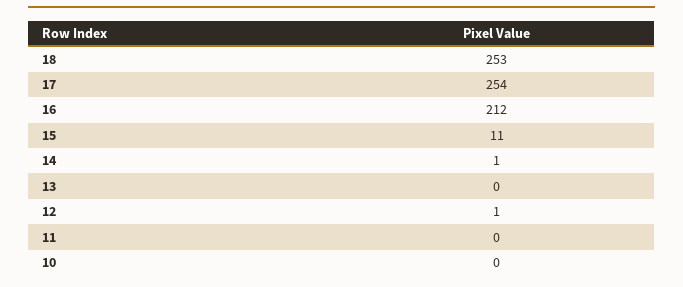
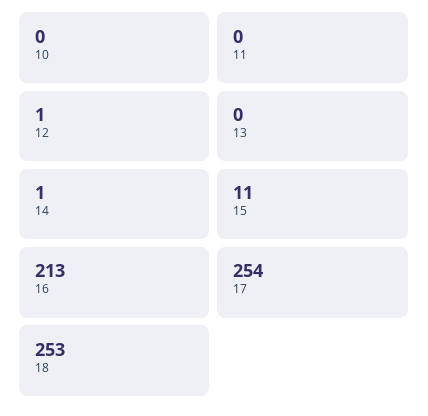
16: 212 -> 213

